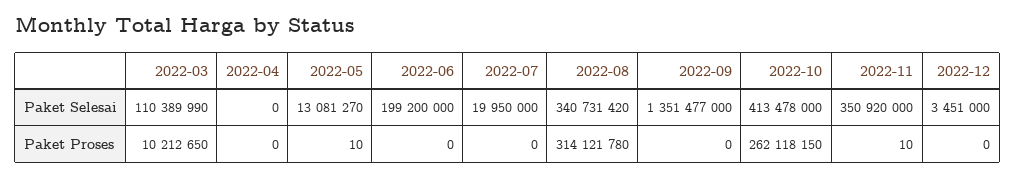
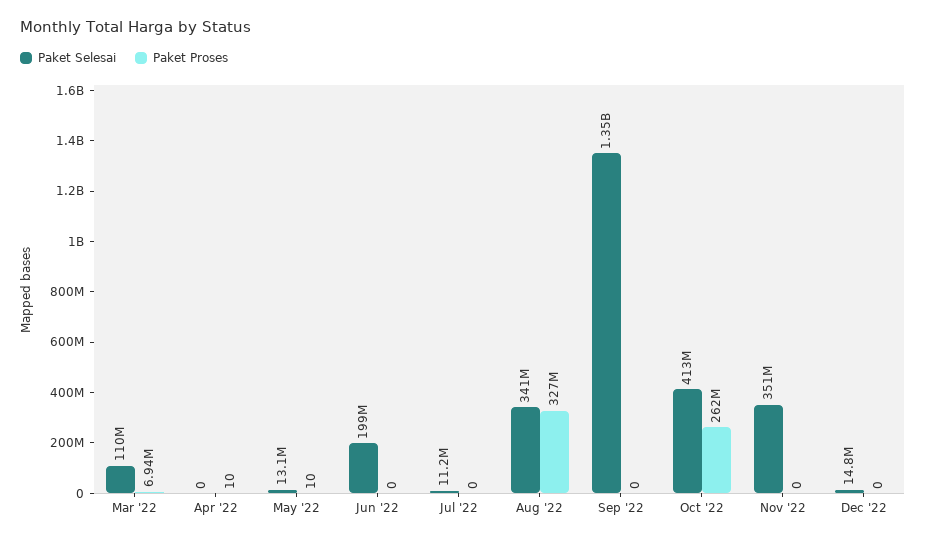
Paket Selesai, 2022-07: 19950000 -> 11200000
Paket Selesai, 2022-12: 3451000 -> 14800000
Paket Proses, 2022-03: 10212650 -> 6940000
Paket Proses, 2022-04: 0 -> 10
Paket Proses, 2022-08: 314121780 -> 327000000
Paket Proses, 2022-11: 10 -> 0

